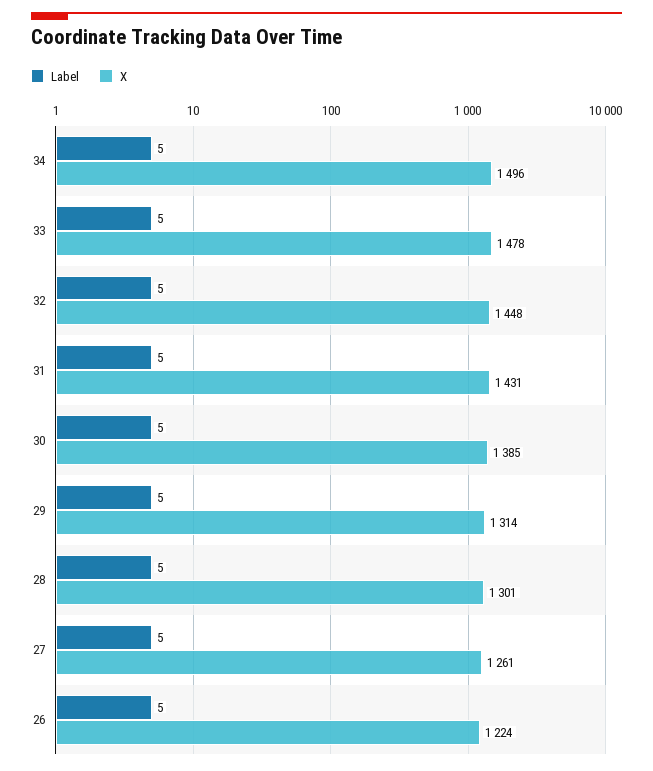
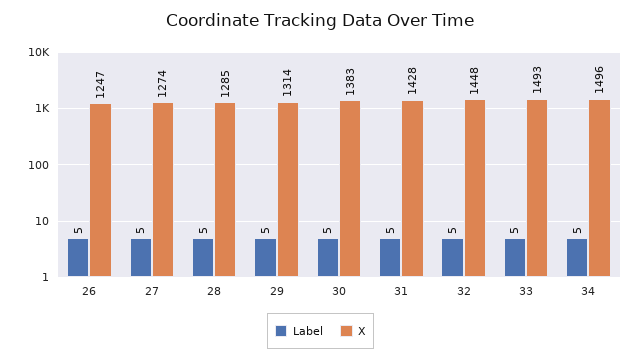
X, 33: 1478 -> 1493
X, 31: 1431 -> 1428
X, 30: 1385 -> 1383
X, 28: 1301 -> 1285
X, 27: 1261 -> 1274
X, 26: 1224 -> 1247

